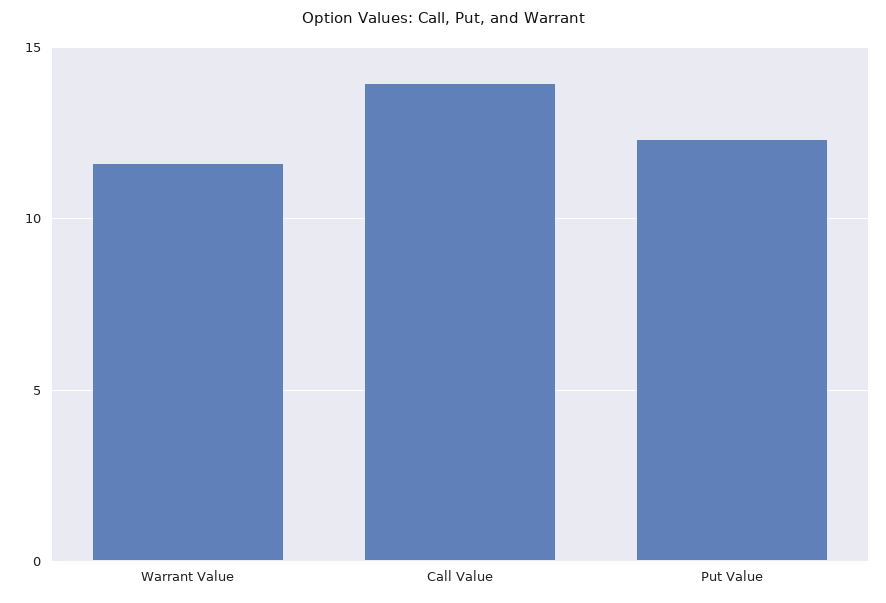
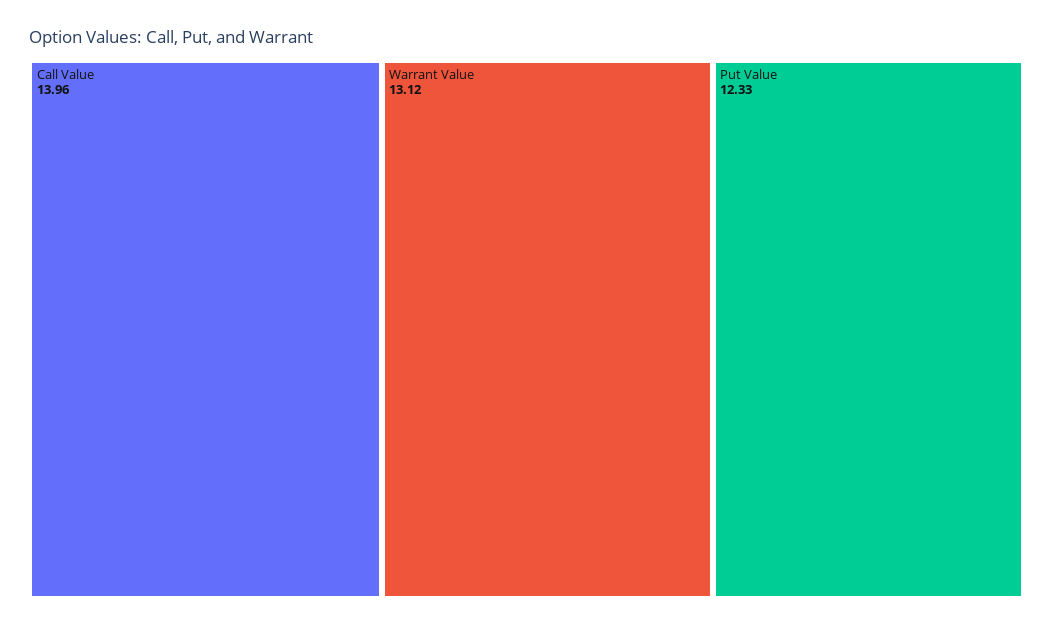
Warrant Value: 11.5 -> 13.12

